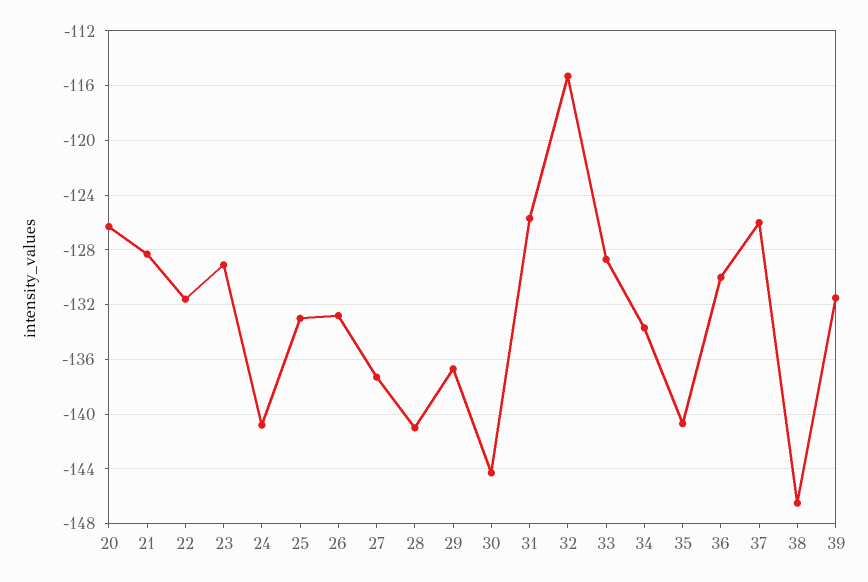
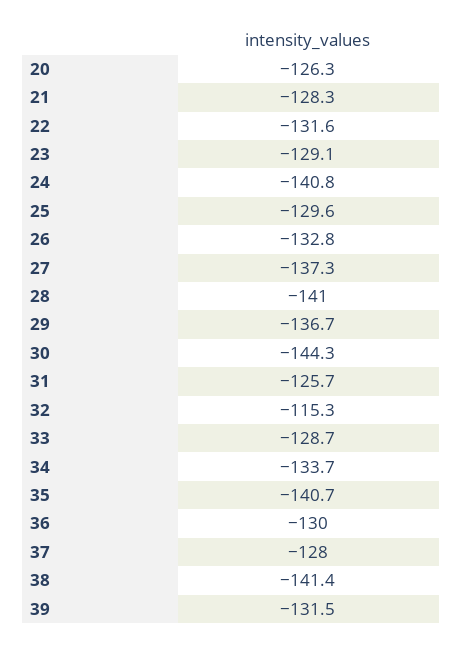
25: -133 -> -129.6
37: -126 -> -128
38: -146.5 -> -141.4

